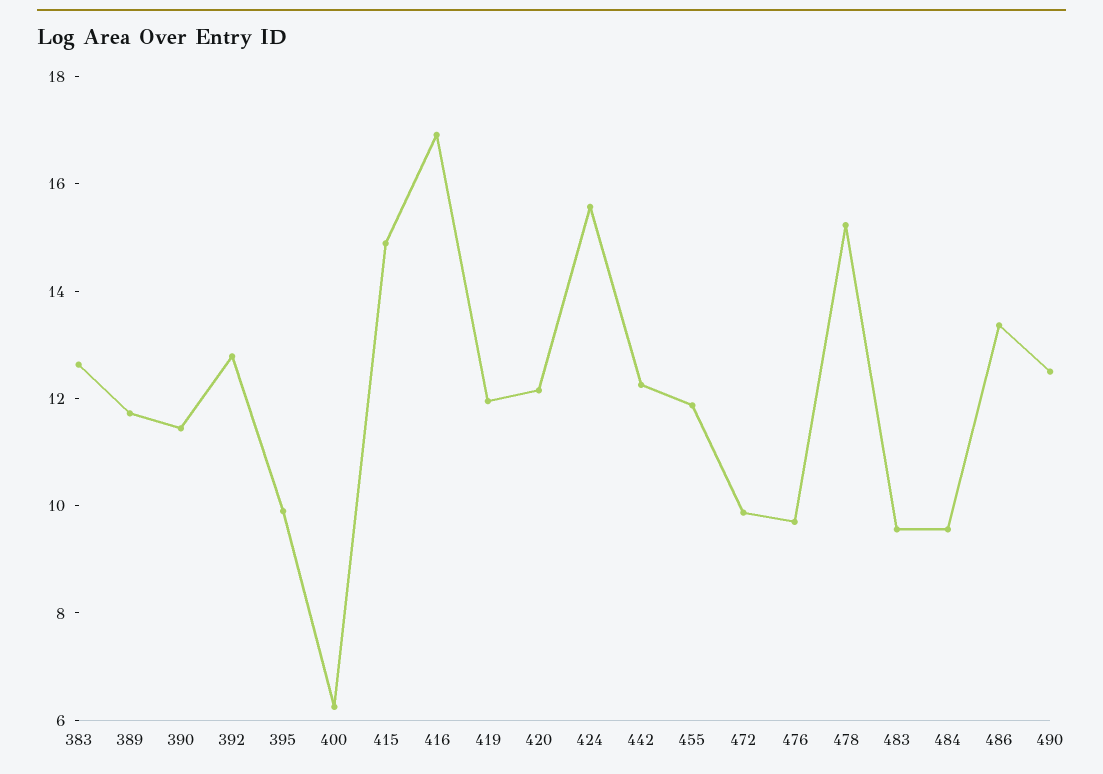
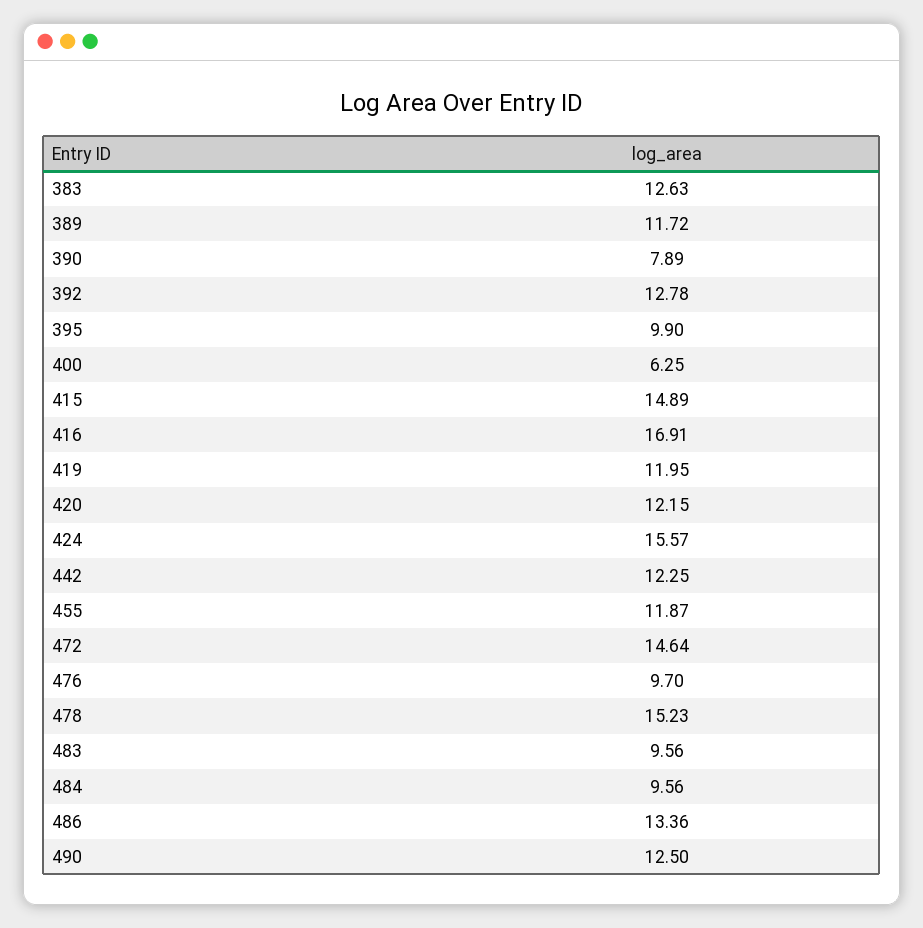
390: 11.5 -> 7.89
472: 10 -> 14.64

